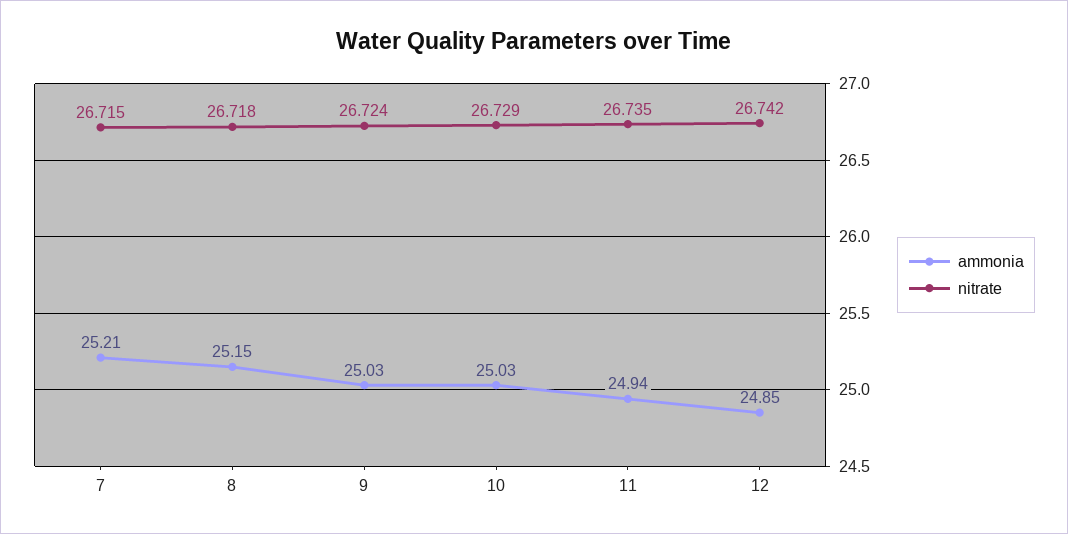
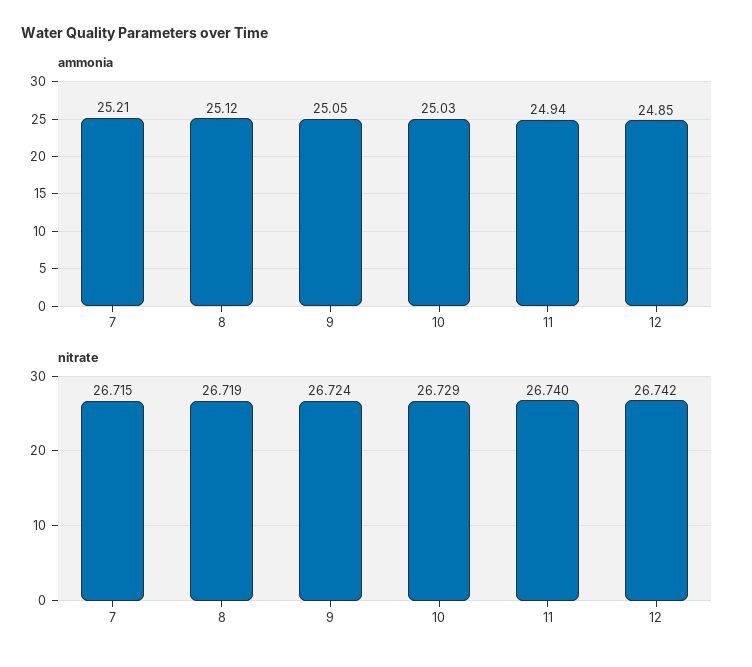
ammonia, 8: 25.15 -> 25.12
nitrate, 8: 26.718 -> 26.719
ammonia, 9: 25.03 -> 25.05
nitrate, 11: 26.735 -> 26.74

